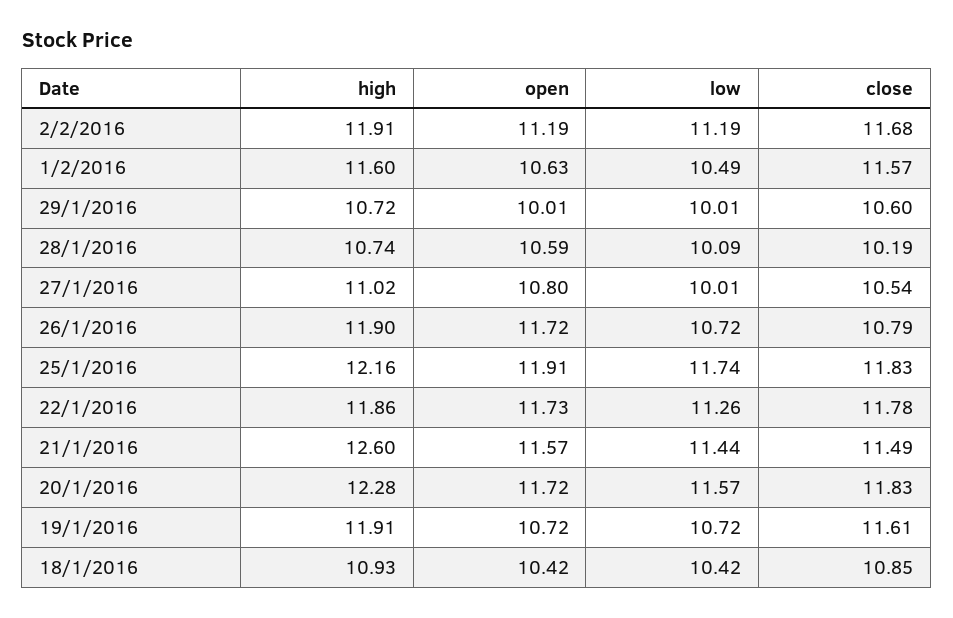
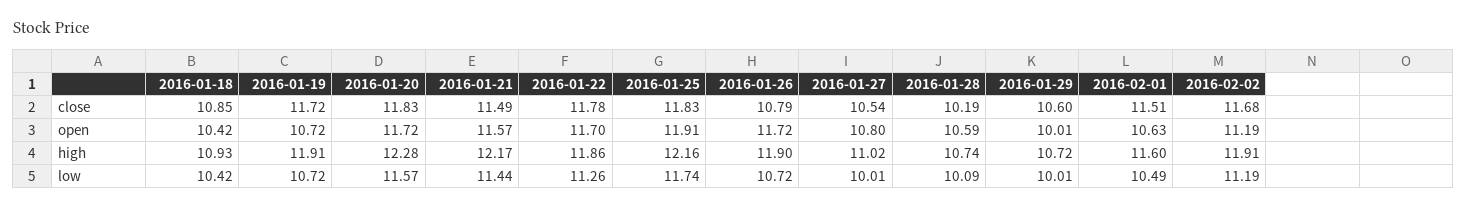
close, 1/2/2016: 11.57 -> 11.51
open, 22/1/2016: 11.73 -> 11.7
high, 21/1/2016: 12.6 -> 12.17
close, 19/1/2016: 11.61 -> 11.72

